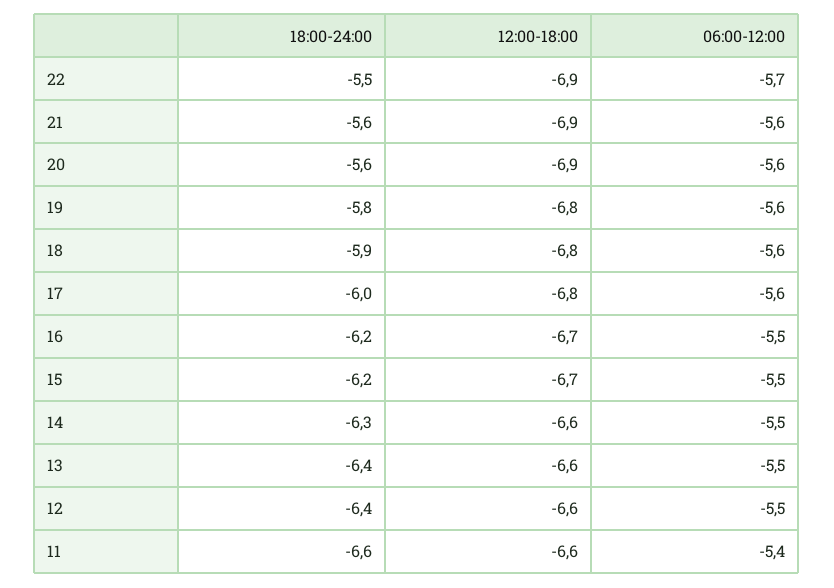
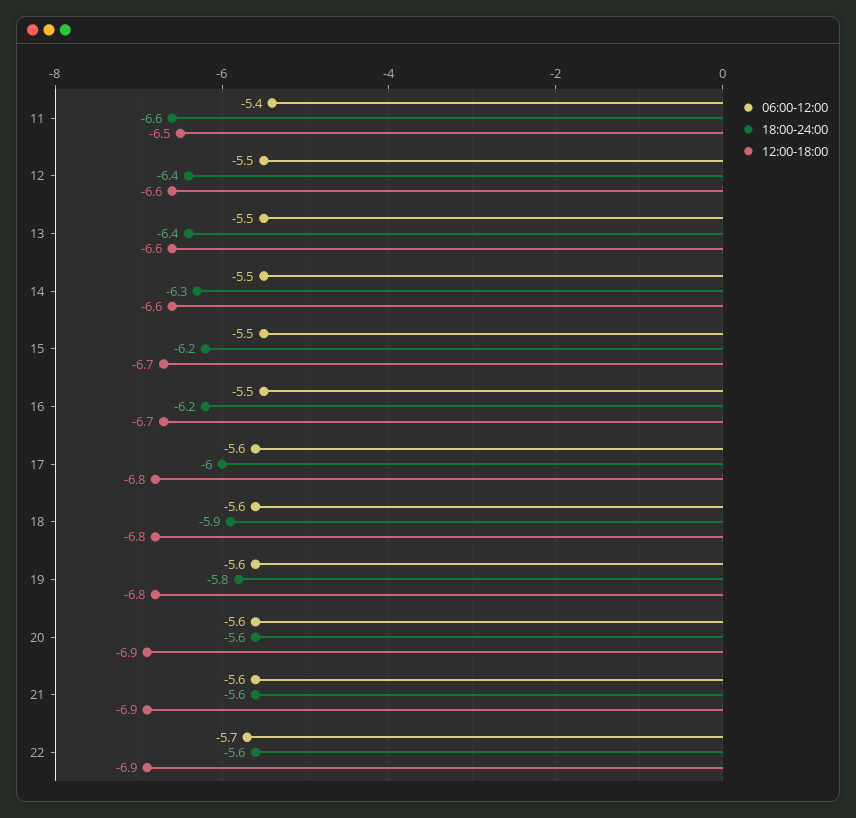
18:00-24:00, 22: -5.5 -> -5.6
12:00-18:00, 11: -6.6 -> -6.5

